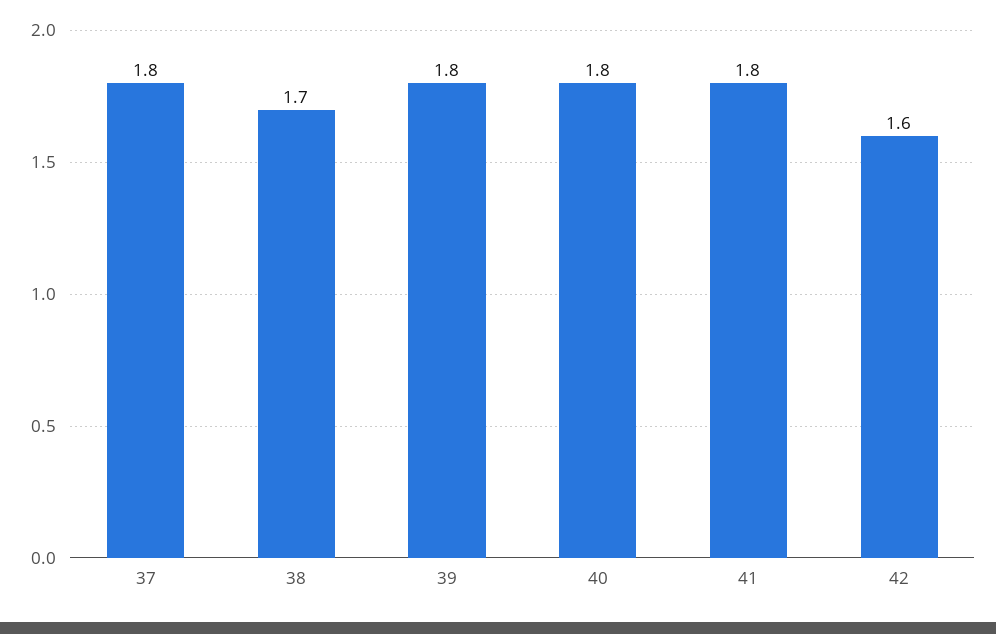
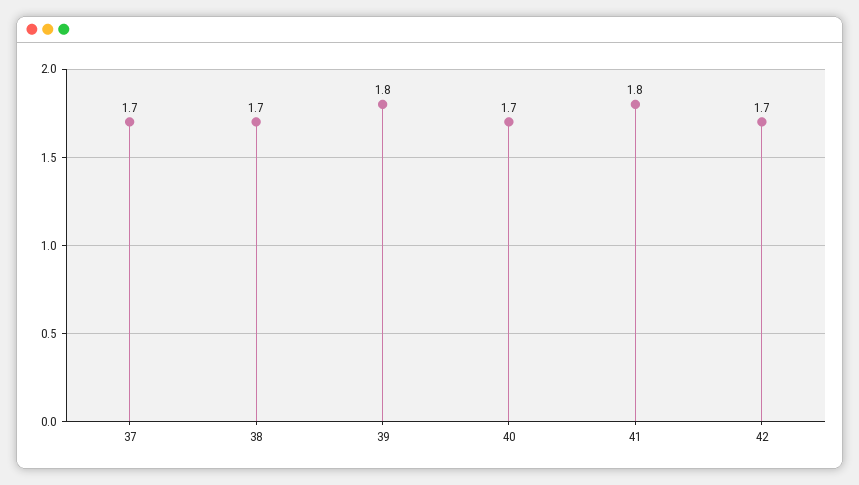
37: 1.8 -> 1.7
40: 1.8 -> 1.7
42: 1.6 -> 1.7

